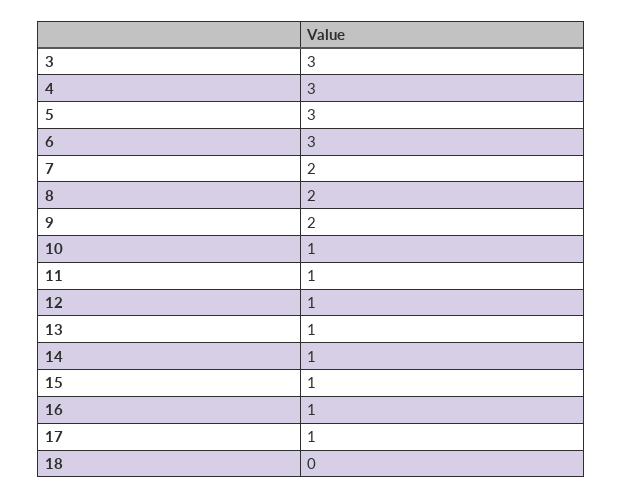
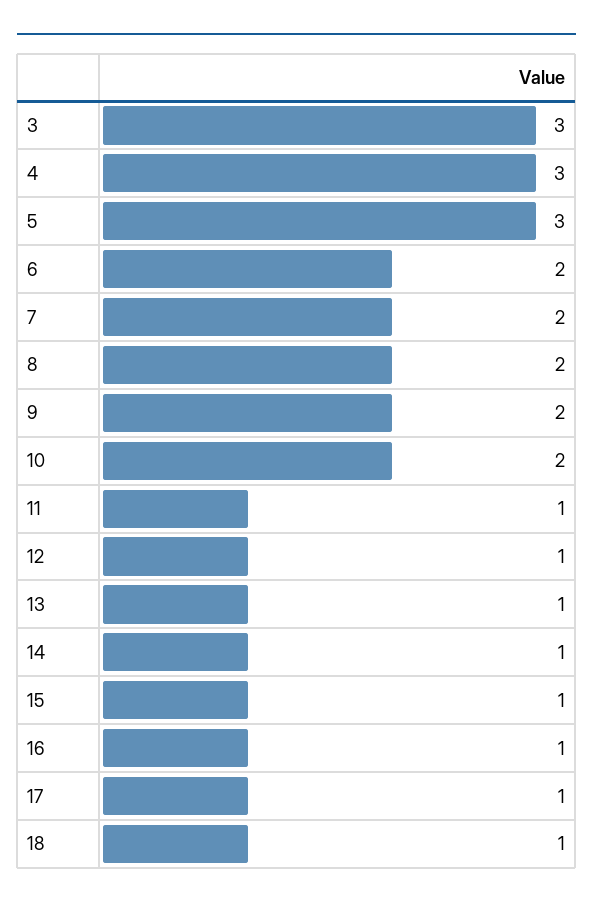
6: 3 -> 2
10: 1 -> 2
18: 0 -> 1

